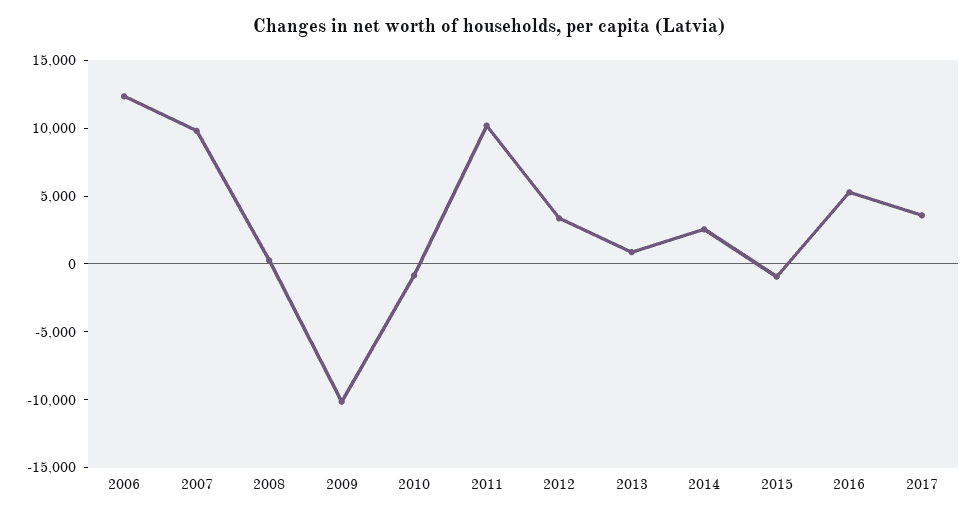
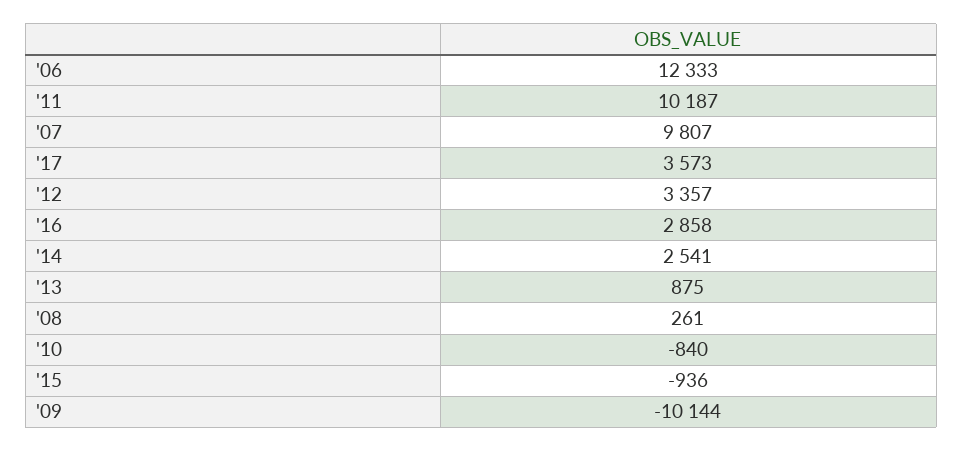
2016: 5000 -> 2858

